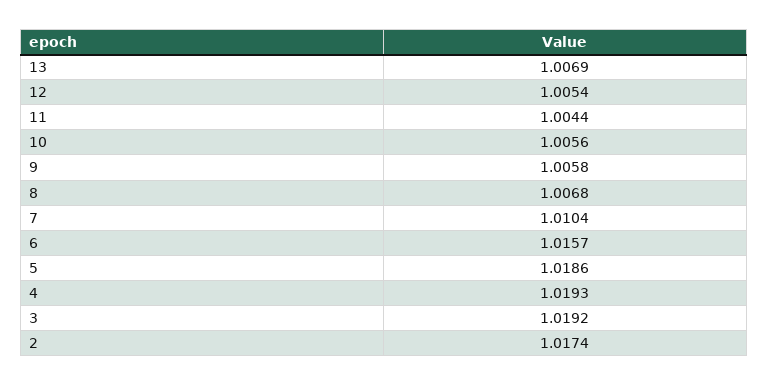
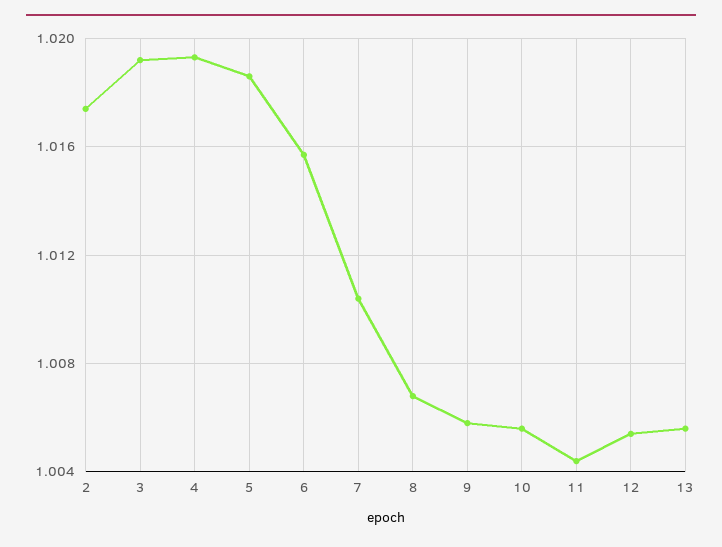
13: 1.0069 -> 1.0055

